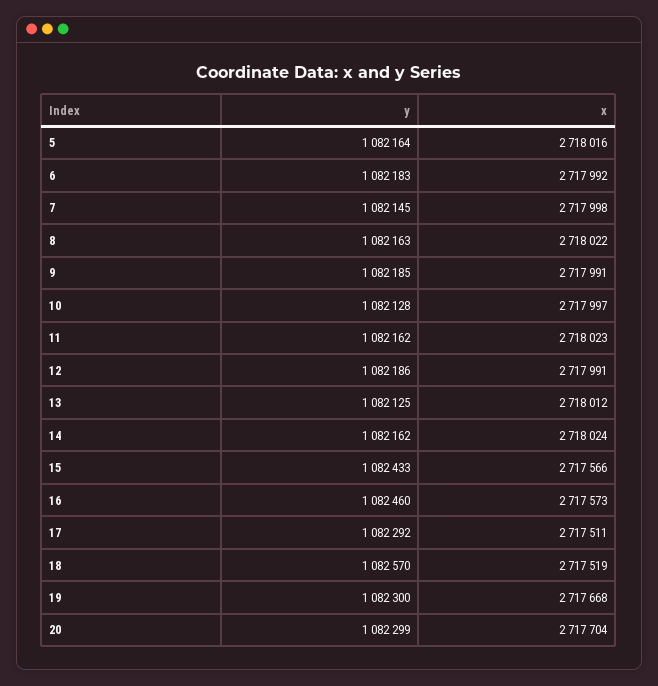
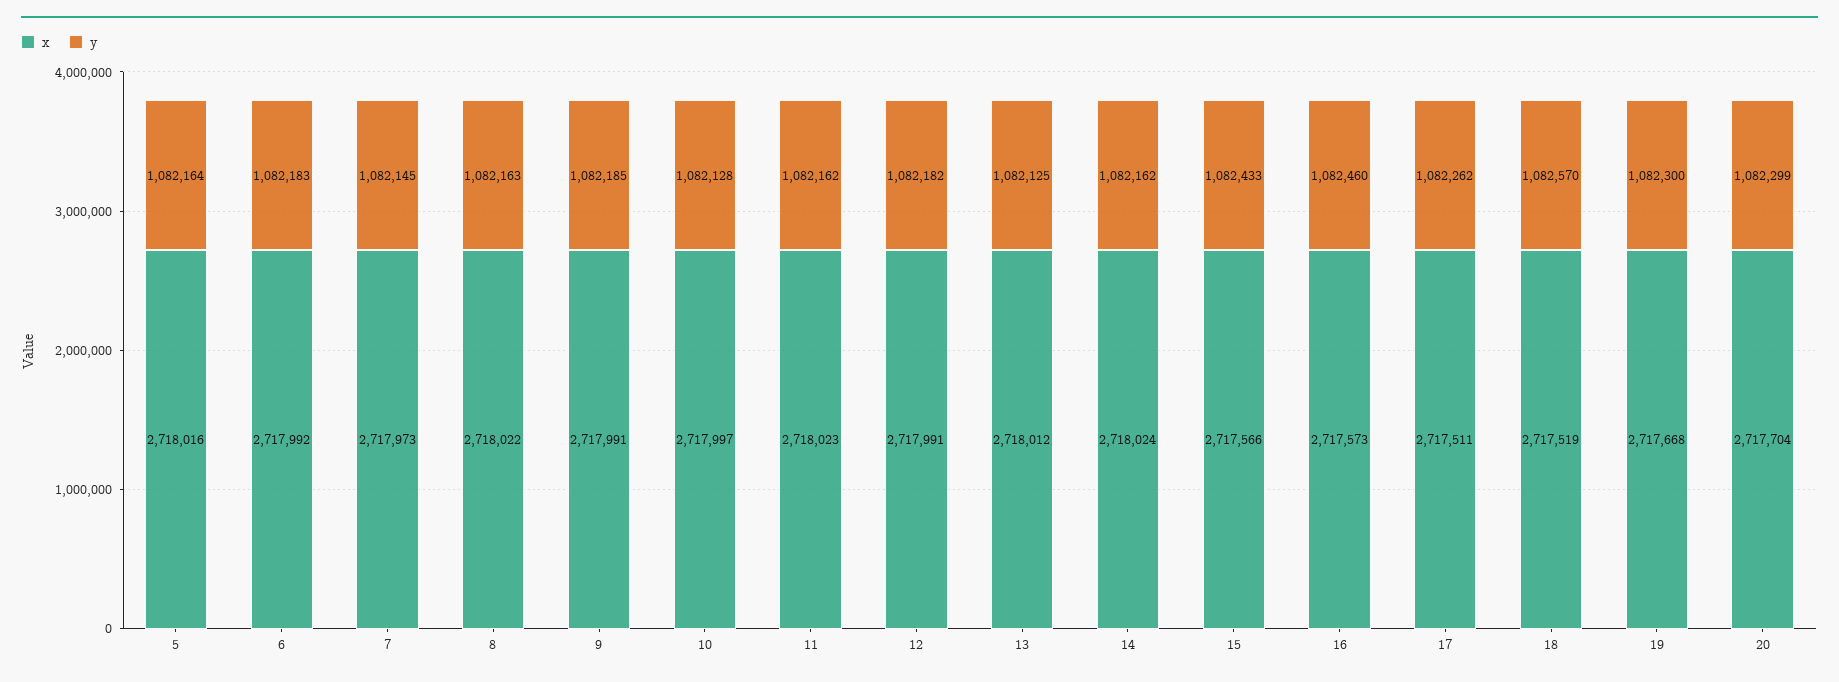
x, 7: 2717998 -> 2717973
y, 12: 1082186 -> 1082182
y, 17: 1082292 -> 1082262

